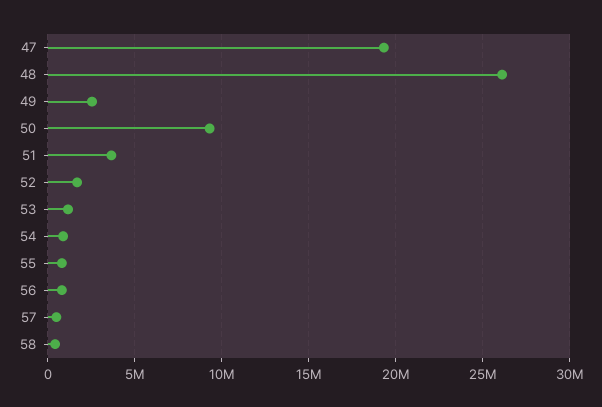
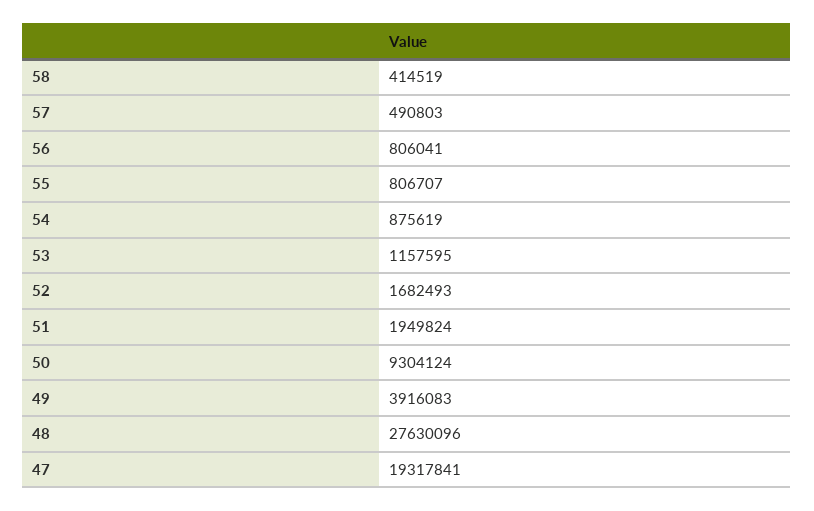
48: 26000000 -> 27630096
49: 2500000 -> 3916083
51: 3500000 -> 1949824

